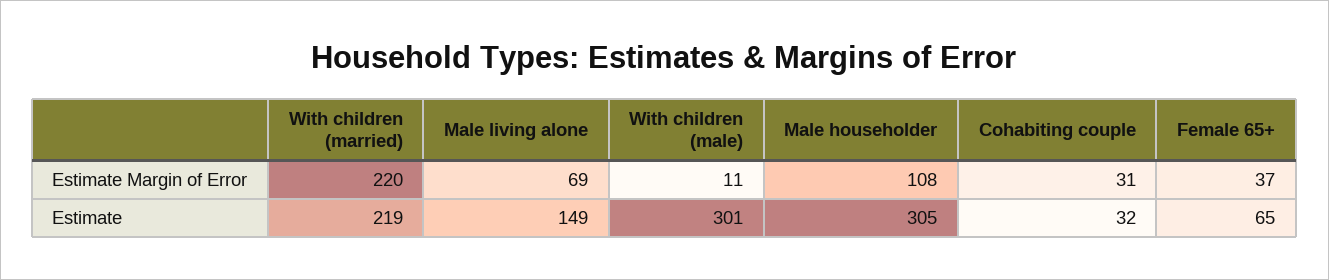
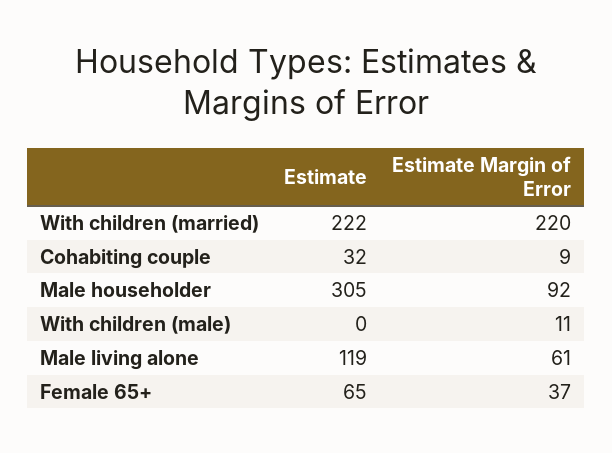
Male living alone, Estimate Margin of Error: 69 -> 61
Male householder, Estimate Margin of Error: 108 -> 92
Cohabiting couple, Estimate Margin of Error: 31 -> 9
With children (married), Estimate: 219 -> 222
Male living alone, Estimate: 149 -> 119
With children (male), Estimate: 301 -> 0

